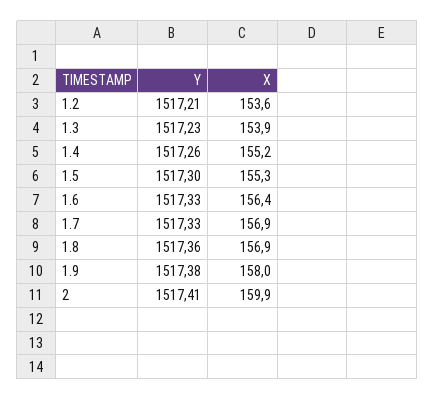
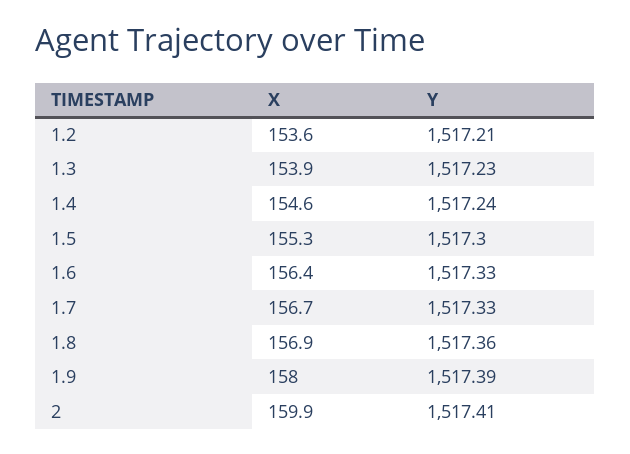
Y, 1.4: 1517.26 -> 1517.24
X, 1.4: 155.2 -> 154.6
X, 1.7: 156.9 -> 156.7
Y, 1.9: 1517.38 -> 1517.39

